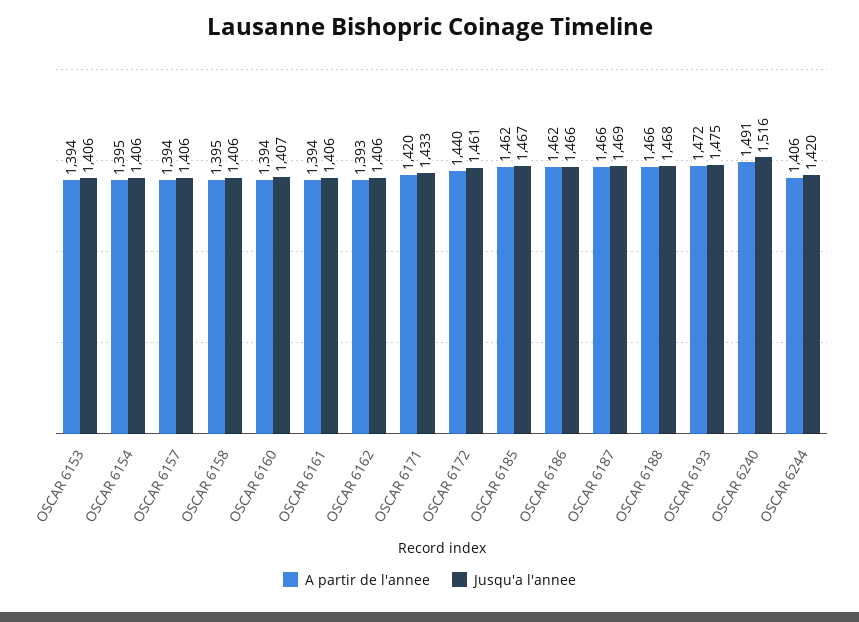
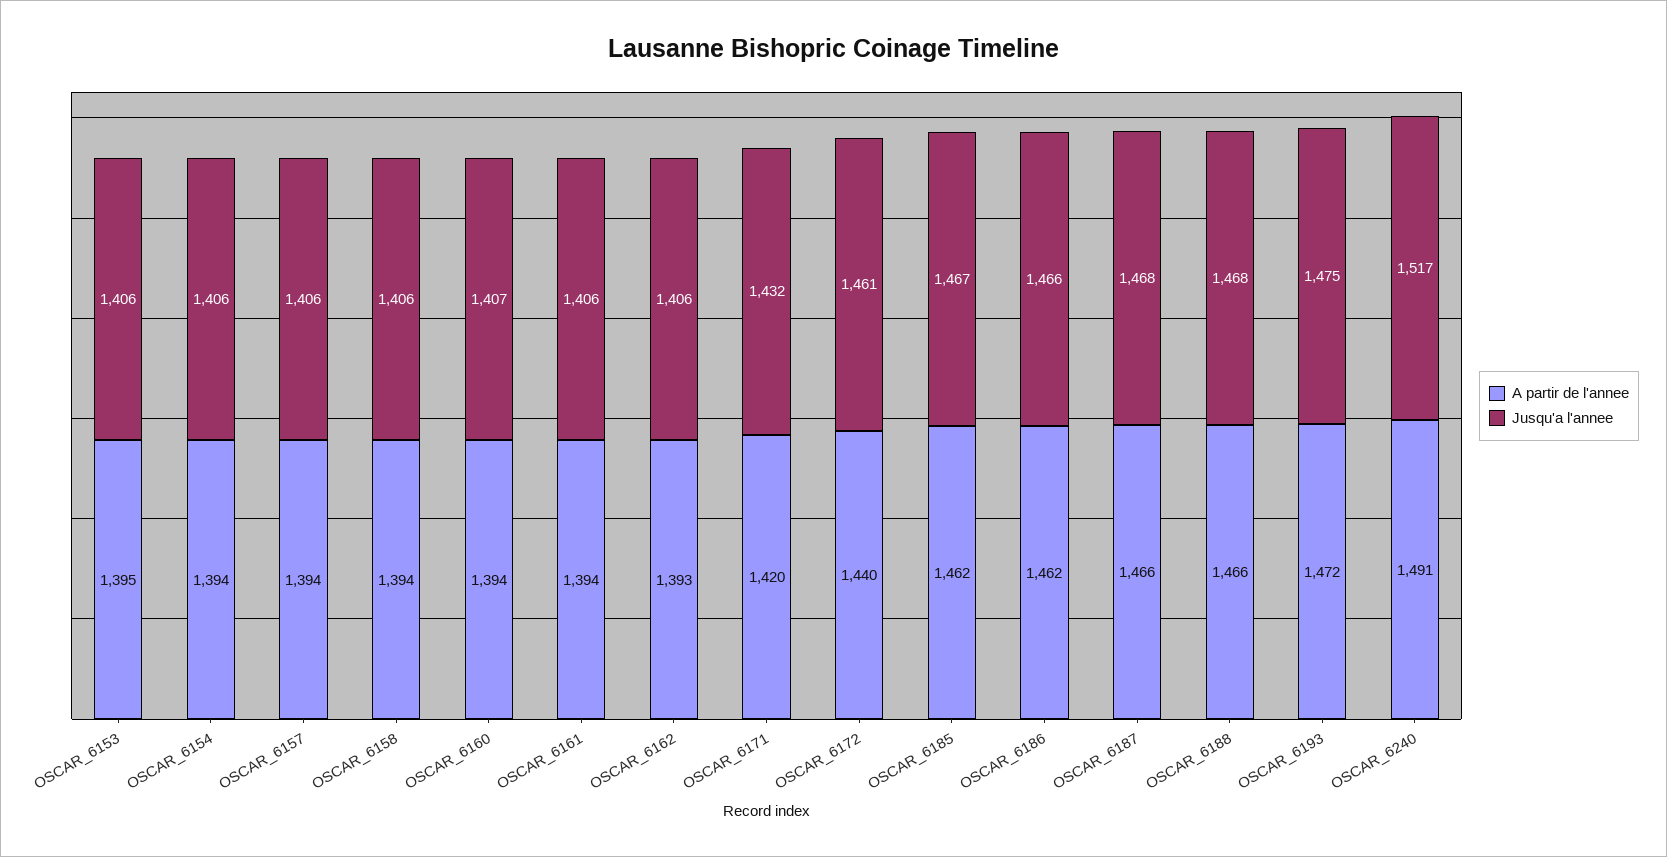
A partir de l'annee, OSCAR 6153: 1394 -> 1395
A partir de l'annee, OSCAR 6154: 1395 -> 1394
A partir de l'annee, OSCAR 6158: 1395 -> 1394
Jusqu'a l'annee, OSCAR 6171: 1433 -> 1432
Jusqu'a l'annee, OSCAR 6187: 1469 -> 1468
Jusqu'a l'annee, OSCAR 6240: 1516 -> 1517
A partir de l'annee, OSCAR 6244: 1406 -> none
Jusqu'a l'annee, OSCAR 6244: 1420 -> none

